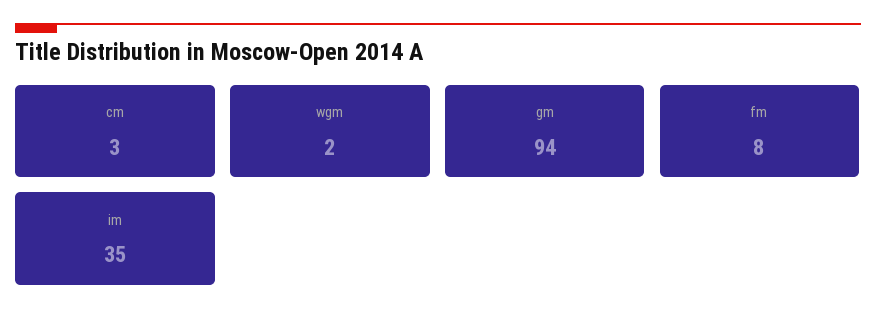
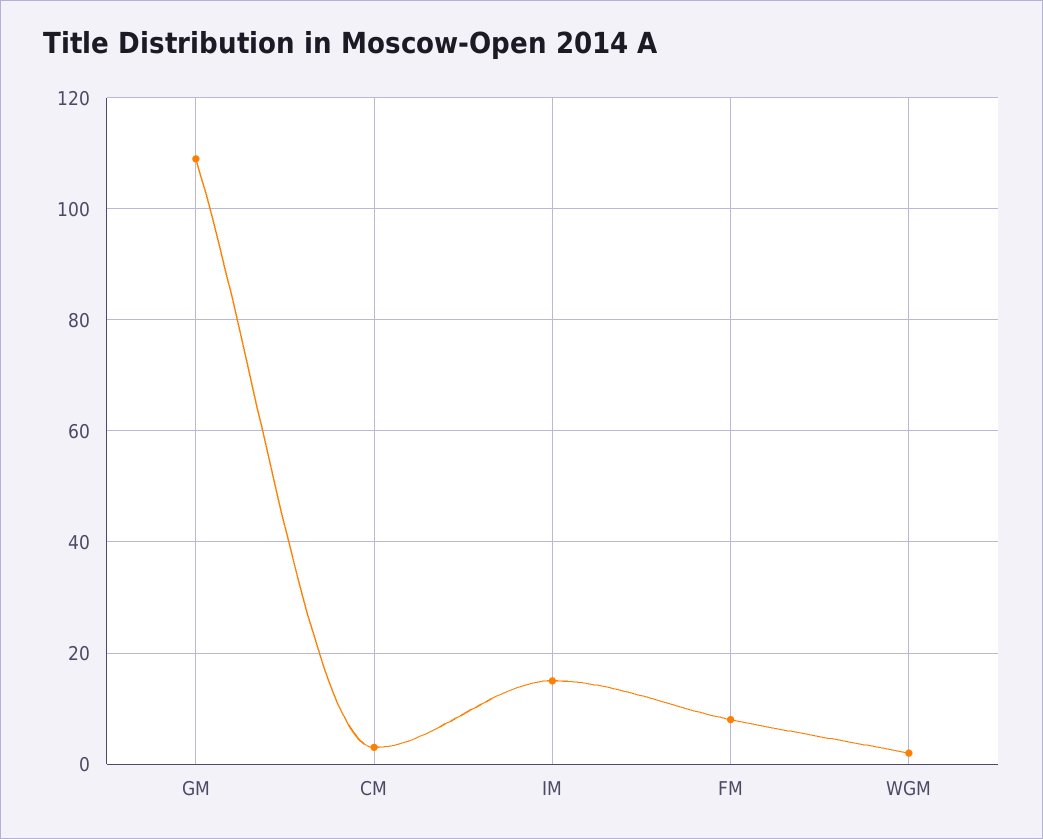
gm: 94 -> 110
im: 35 -> 15

